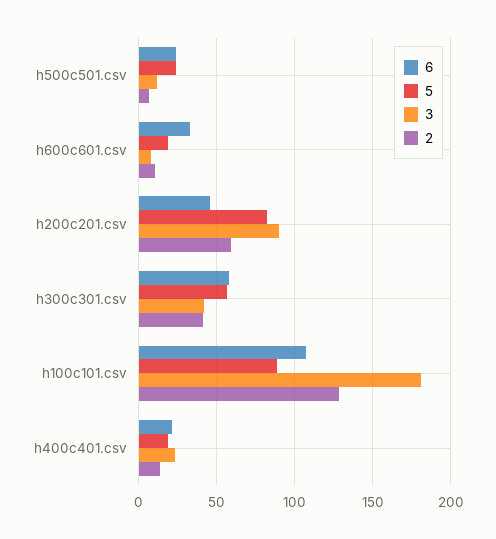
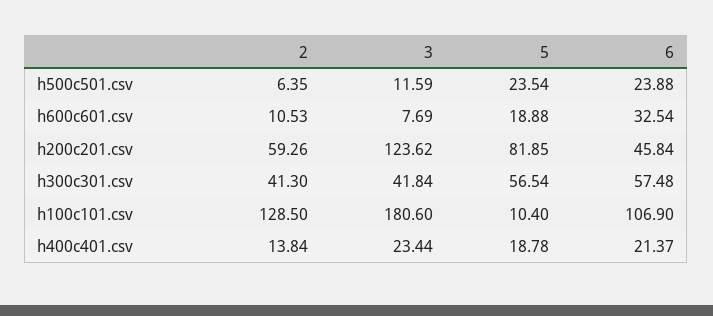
3, h200c201.csv: 90 -> 123.62
5, h100c101.csv: 90 -> 10.4

